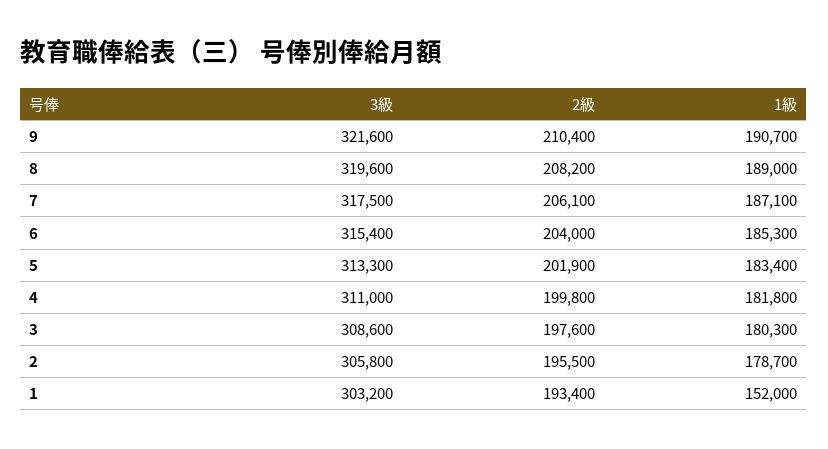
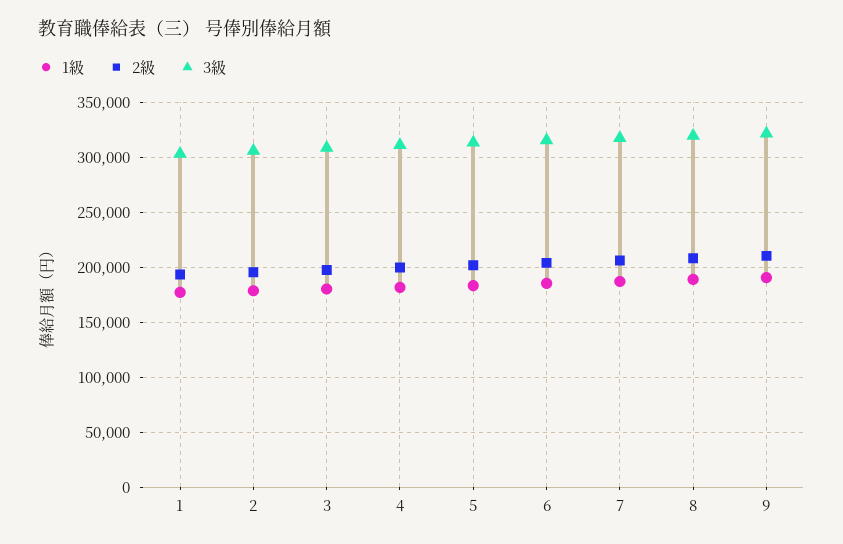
1級, 1: 152000 -> 180000

